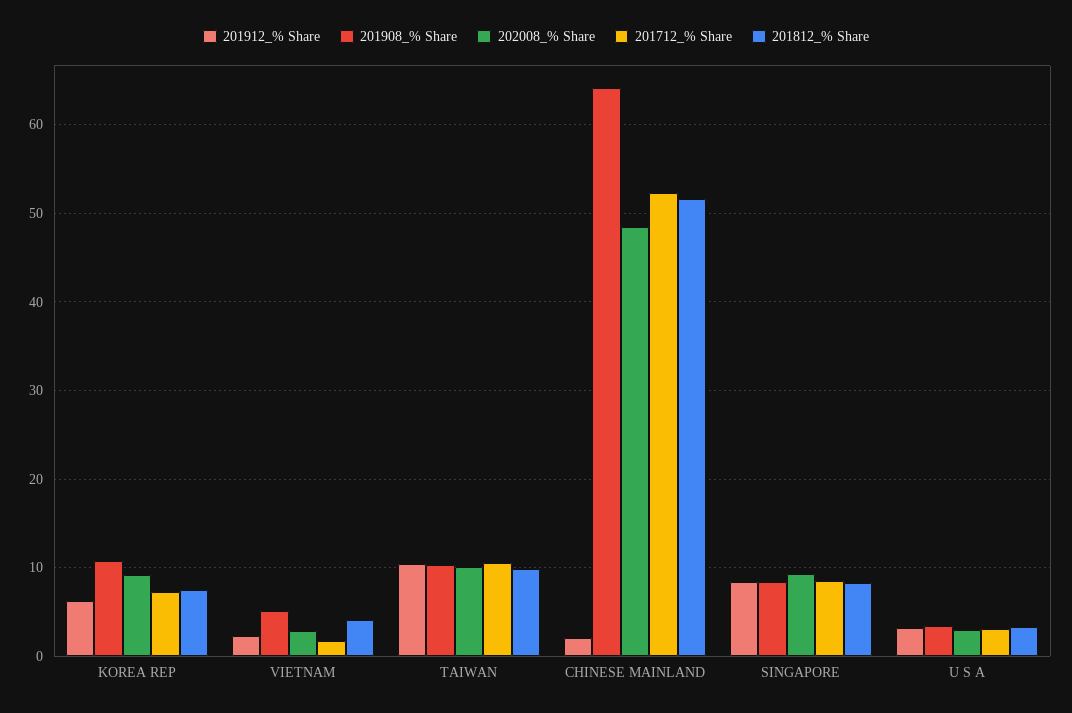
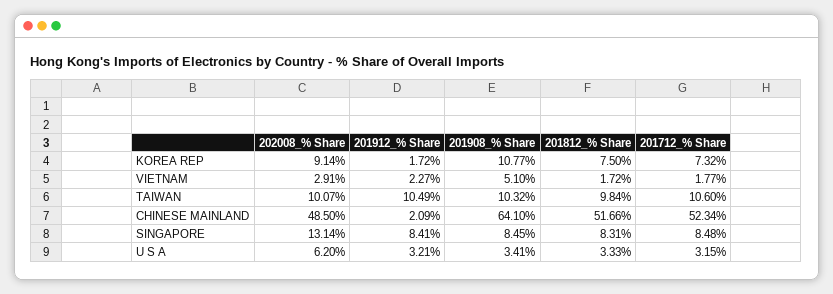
201912_% Share, KOREA REP: 6 -> 1.72
201812_% Share, VIETNAM: 4 -> 1.72
202008_% Share, SINGAPORE: 9 -> 13.14
202008_% Share, U S A: 3 -> 6.2

